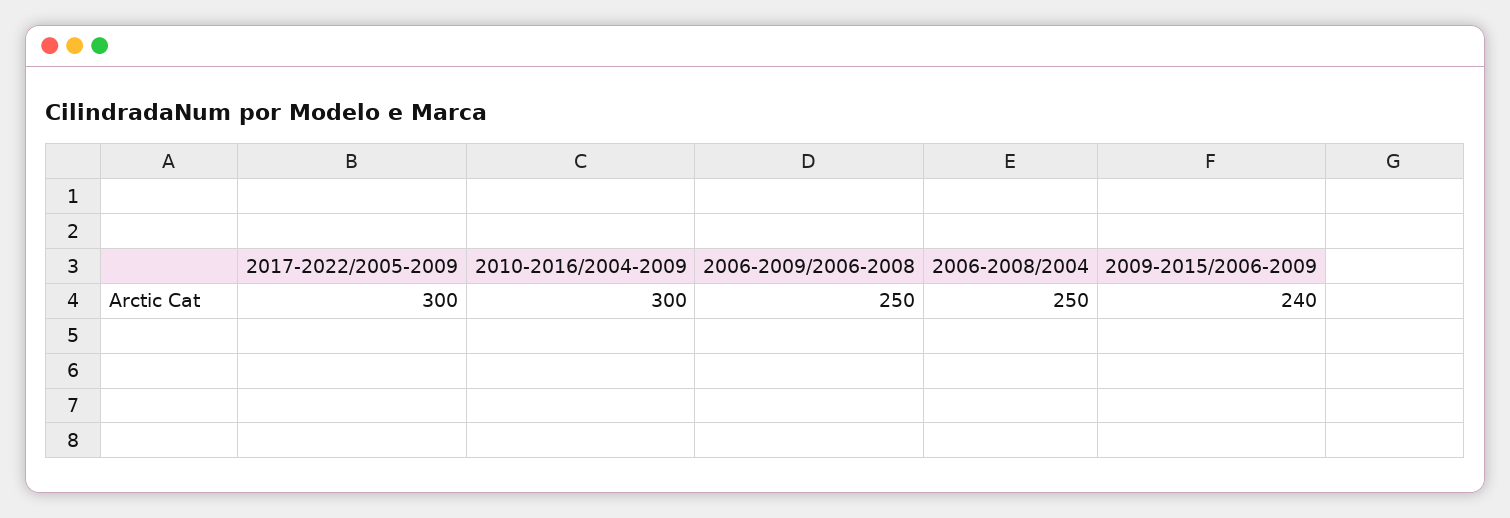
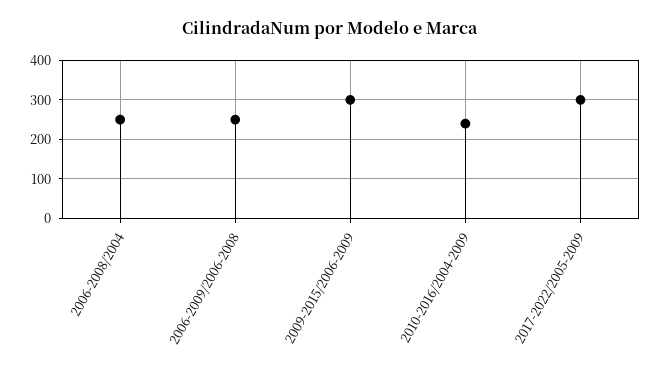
2010-2016/2004-2009: 300 -> 240
2009-2015/2006-2009: 240 -> 300

